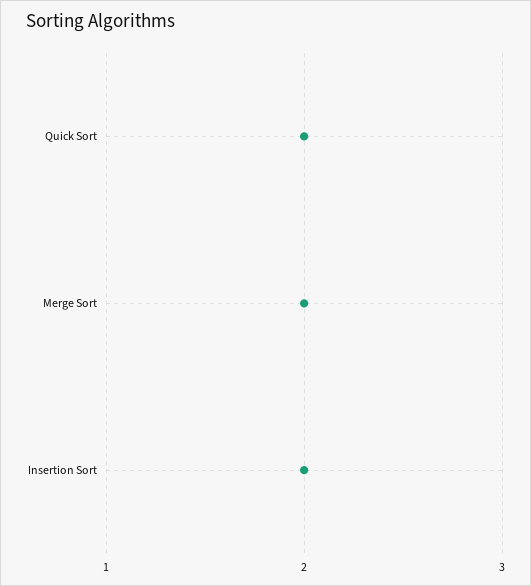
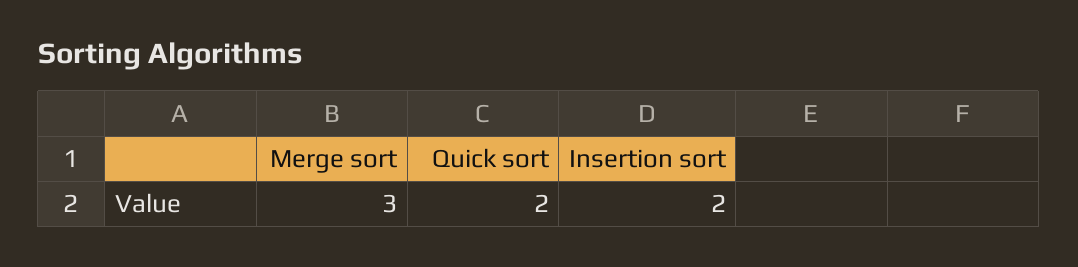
Merge Sort: 2 -> 3

